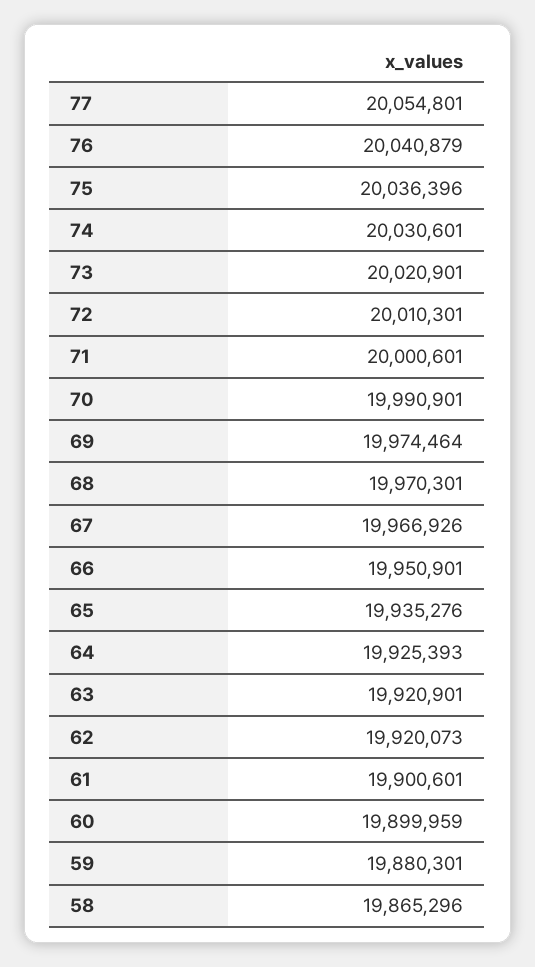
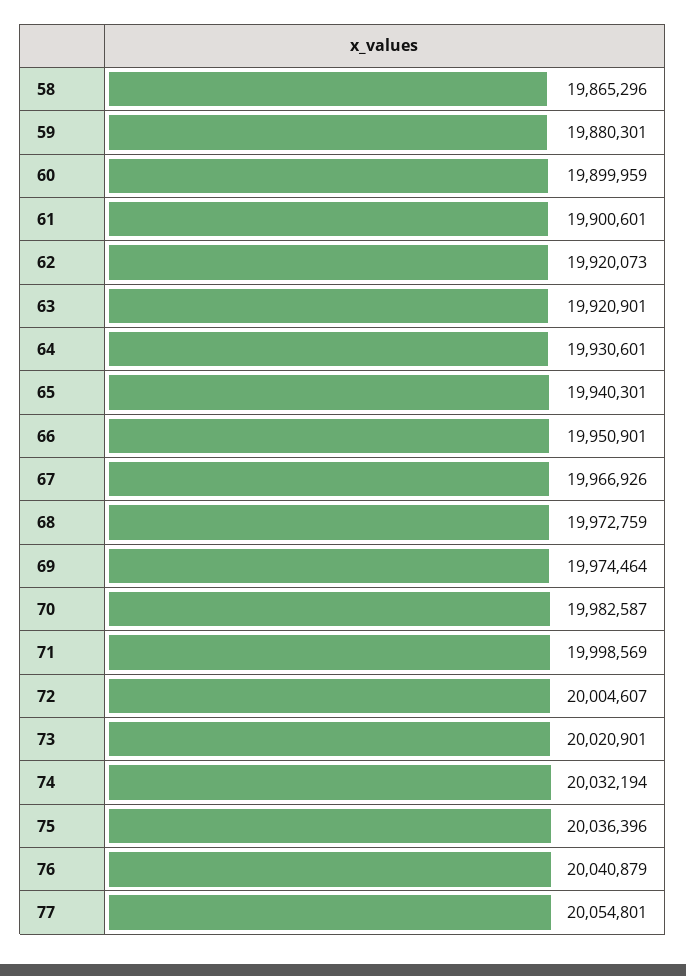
74: 20030601 -> 20032194
72: 20010301 -> 20004607
71: 20000601 -> 19998569
70: 19990901 -> 19982587
68: 19970301 -> 19972759
65: 19935276 -> 19940301
64: 19925393 -> 19930601

